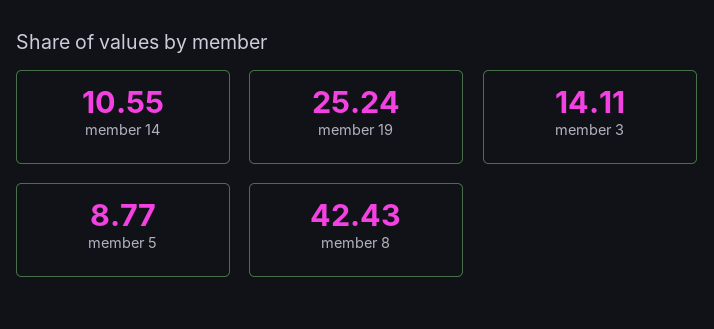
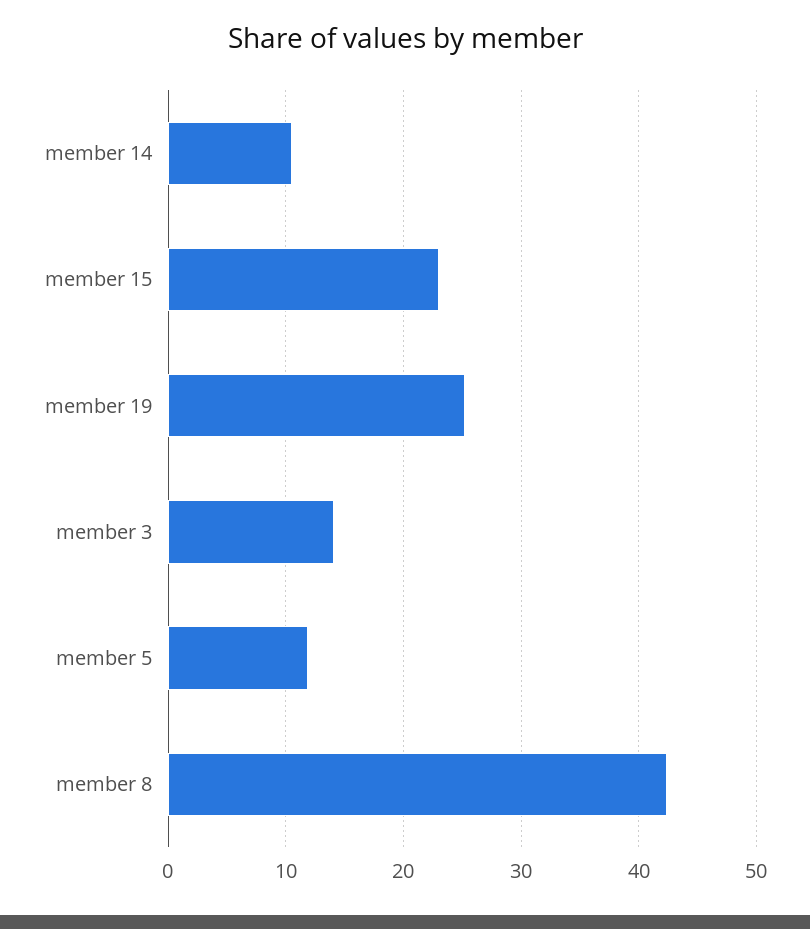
member 5: 8.77 -> 12
member 15: none -> 23

